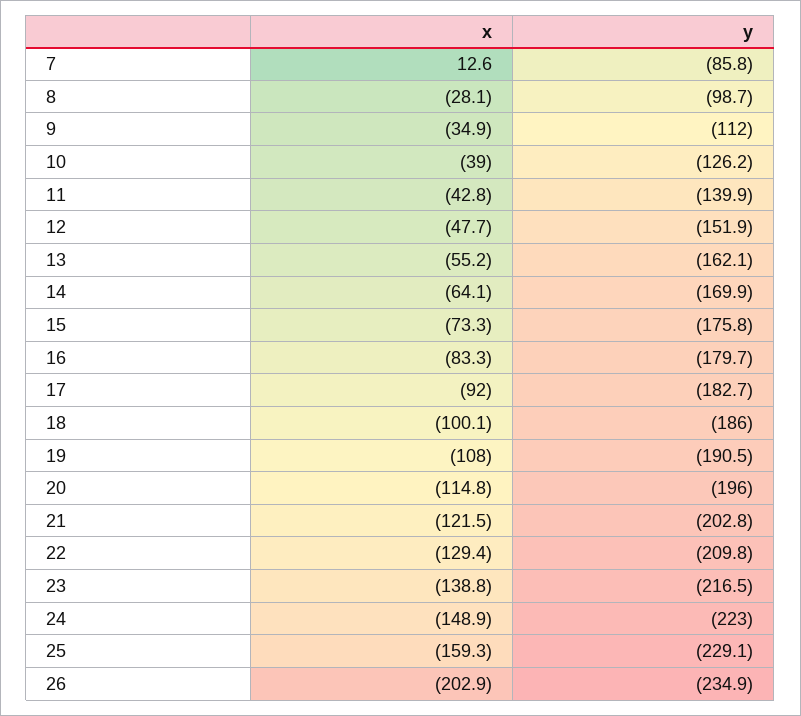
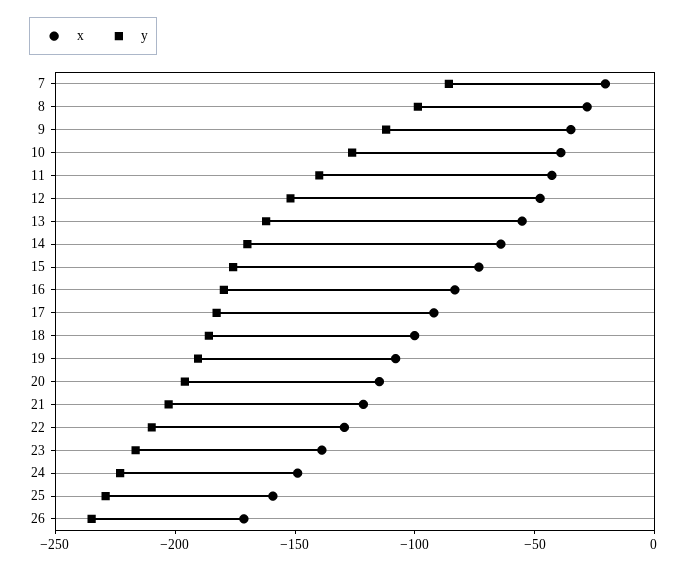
x, 7: 12.6 -> -20
x, 26: -202.9 -> -170

